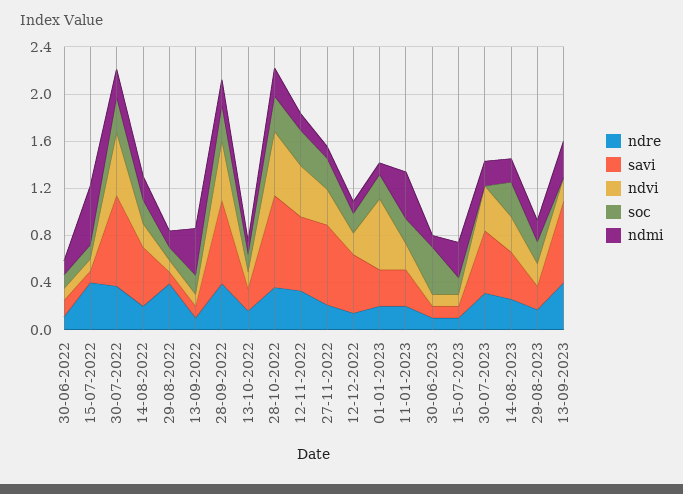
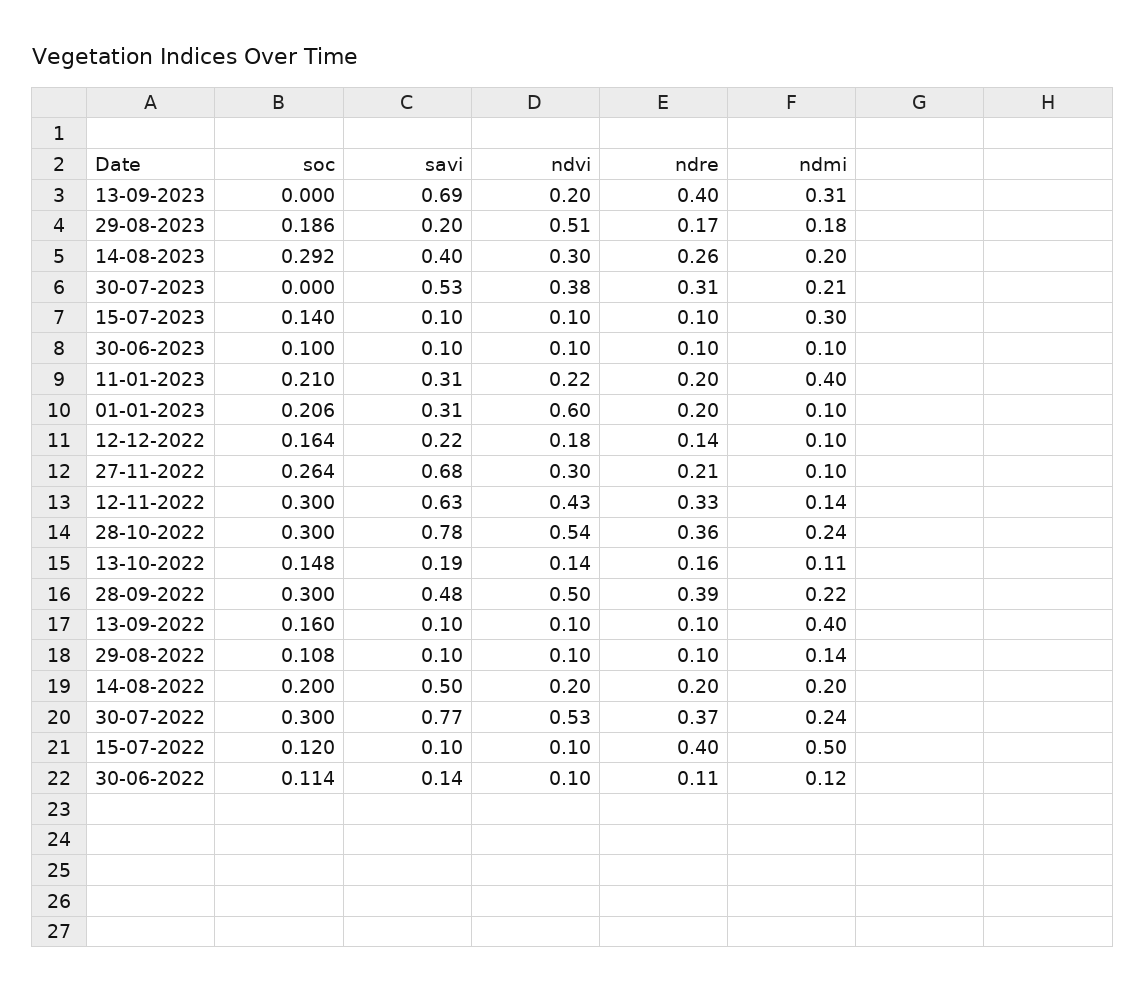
ndre, 29-08-2022: 0.4 -> 0.1
savi, 28-09-2022: 0.7 -> 0.48
savi, 12-12-2022: 0.5 -> 0.22
soc, 30-06-2023: 0.4 -> 0.1
ndvi, 29-08-2023: 0.2 -> 0.51

